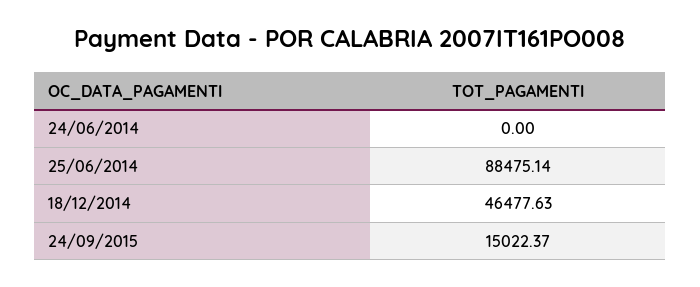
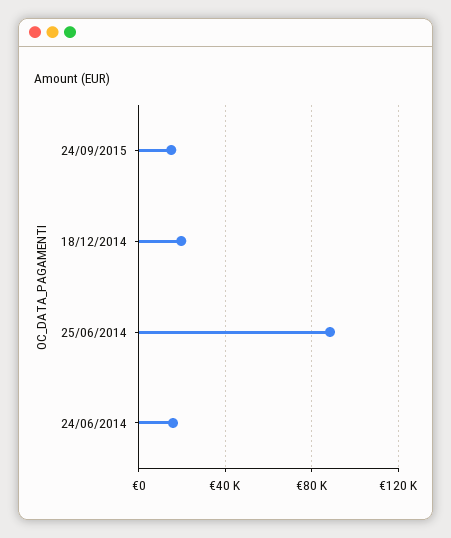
24/06/2014: 0 -> 15000
18/12/2014: 46477.63 -> 20000

